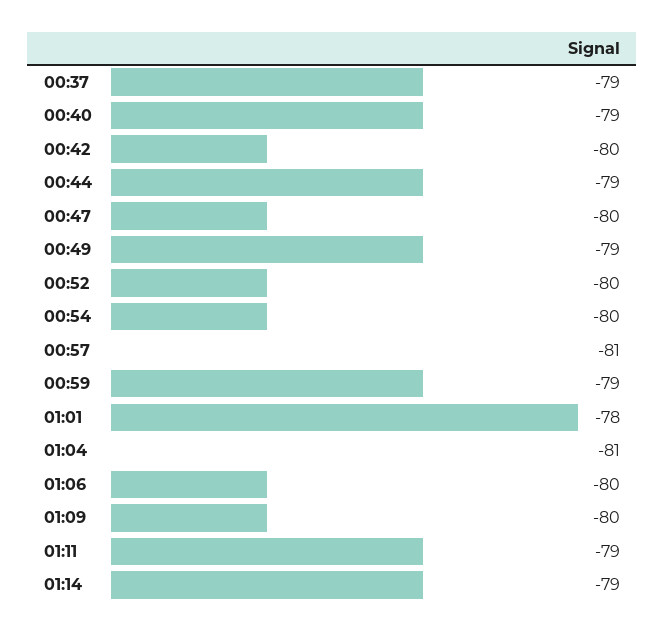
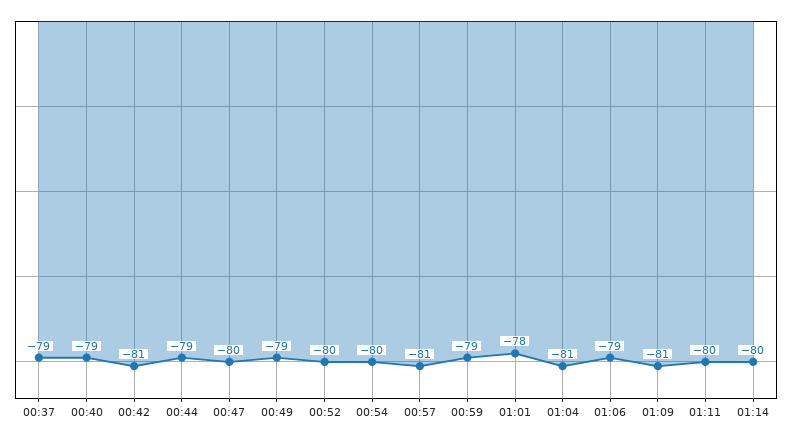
00:42: -80 -> -81
01:06: -80 -> -79
01:09: -80 -> -81
01:11: -79 -> -80
01:14: -79 -> -80

